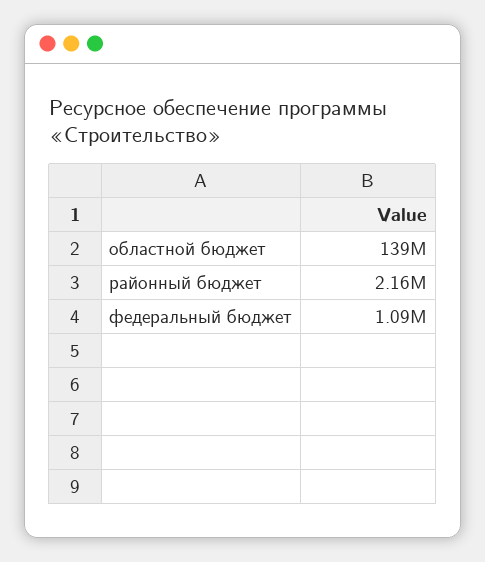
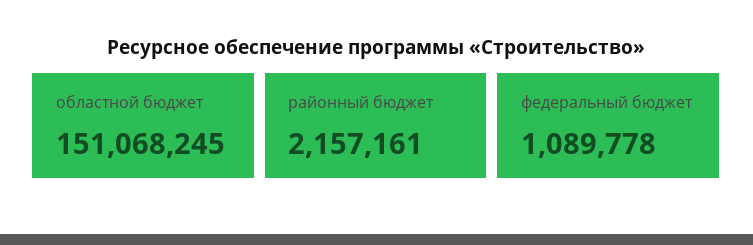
областной бюджет: 139000000 -> 151068245

